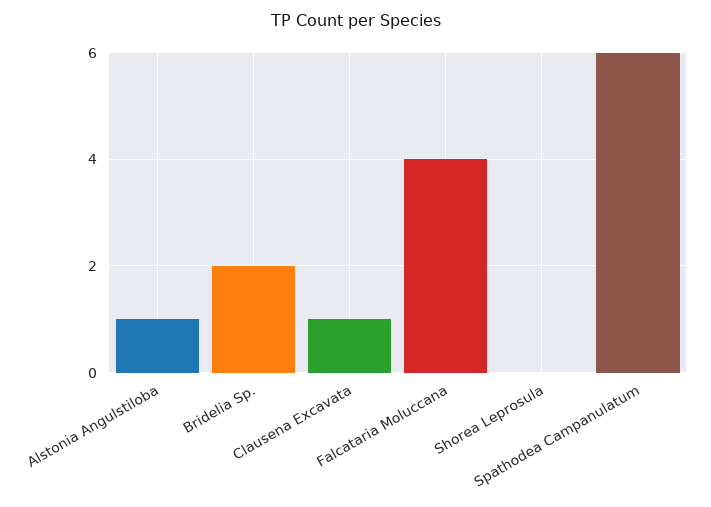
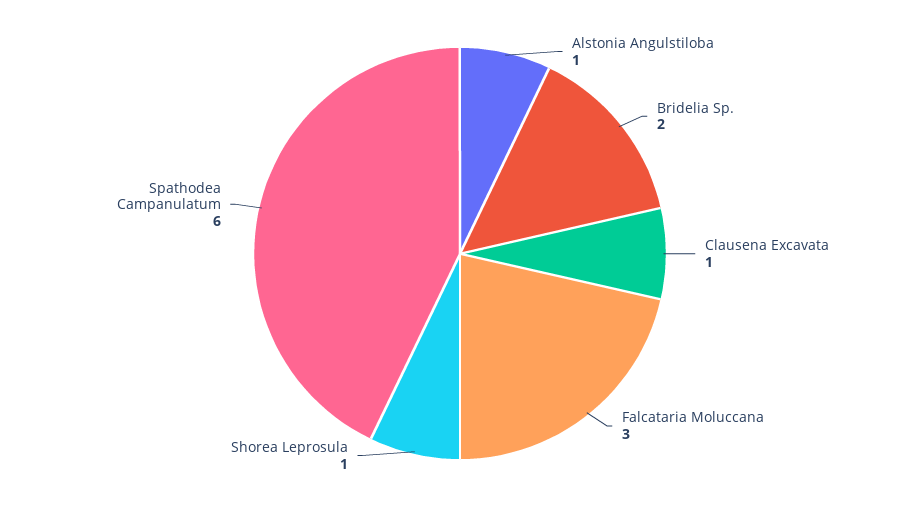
Falcataria Moluccana: 4 -> 3
Shorea Leprosula: 0 -> 1

